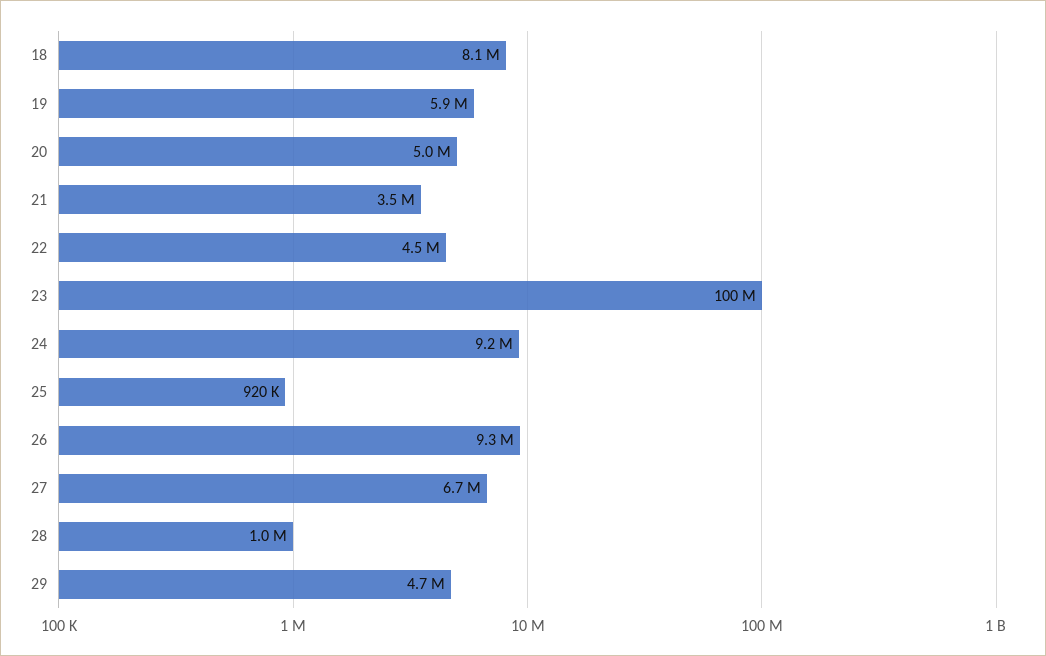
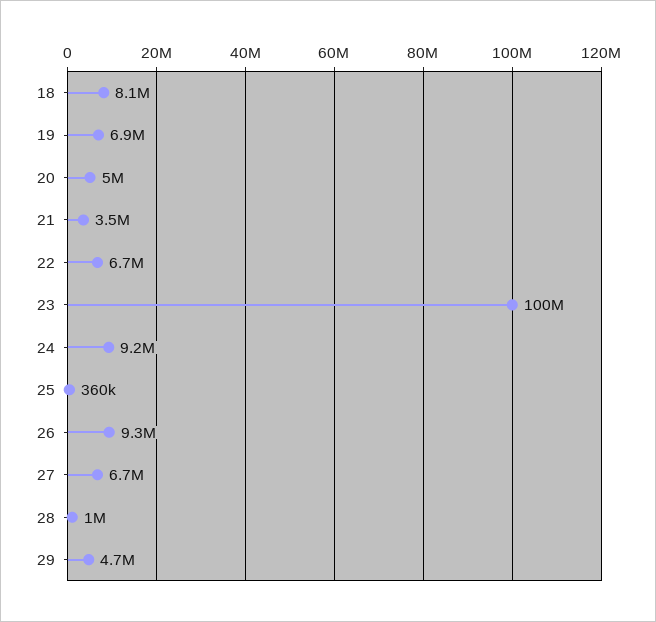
19: 5900000 -> 6900000
22: 4500000 -> 6700000
25: 920000 -> 360000

